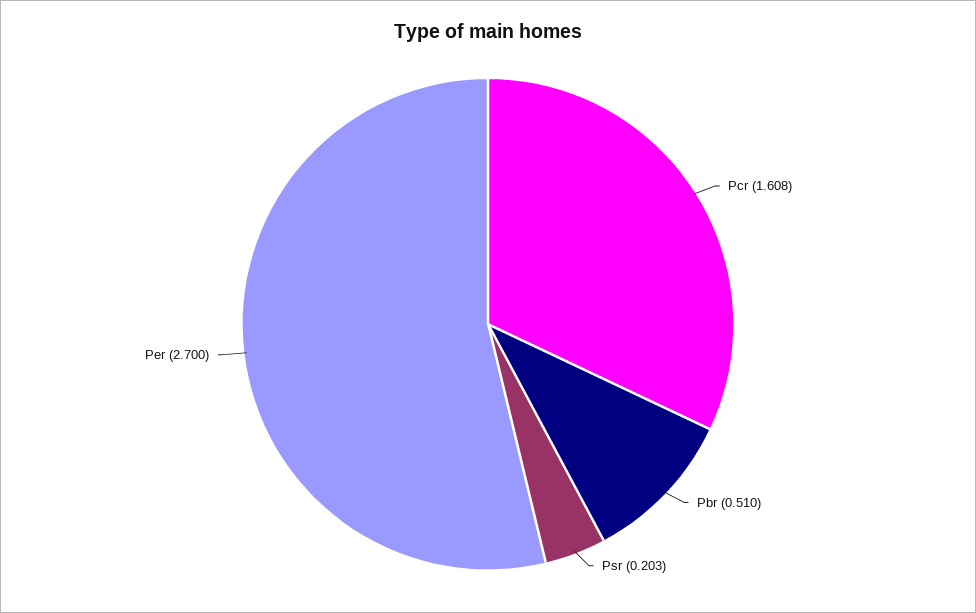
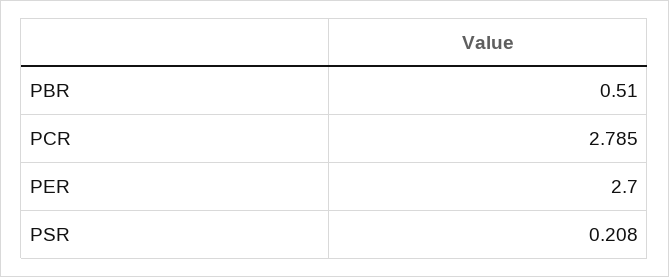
Pcr: 1.608 -> 2.785
Psr: 0.203 -> 0.208

